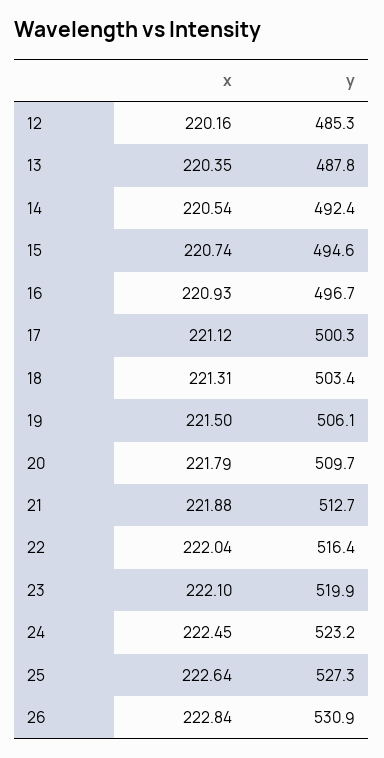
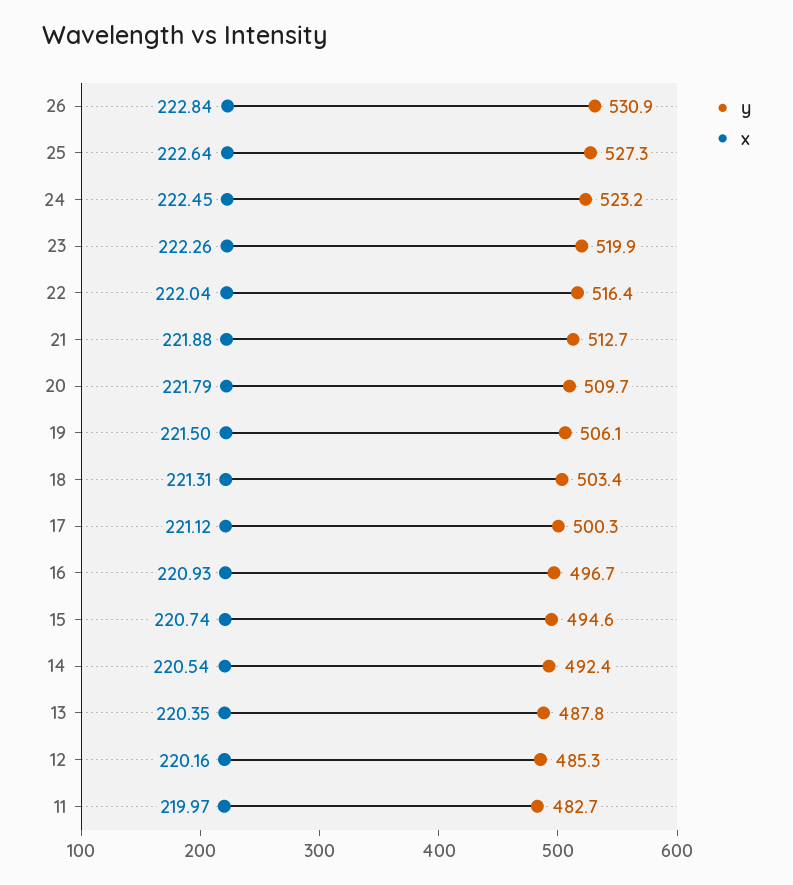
x, 23: 222.1 -> 222.26
y, 11: none -> 482.7
x, 11: none -> 219.97

